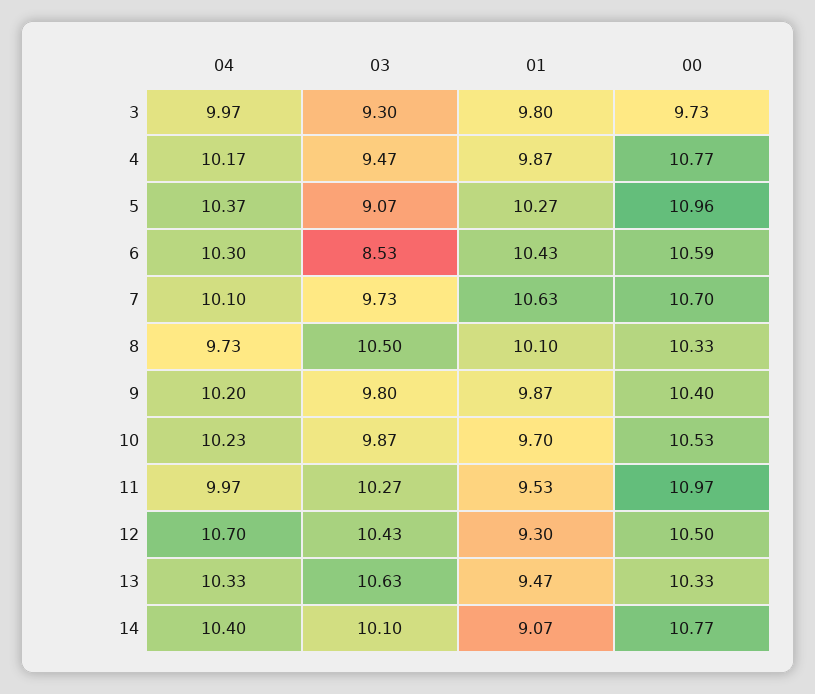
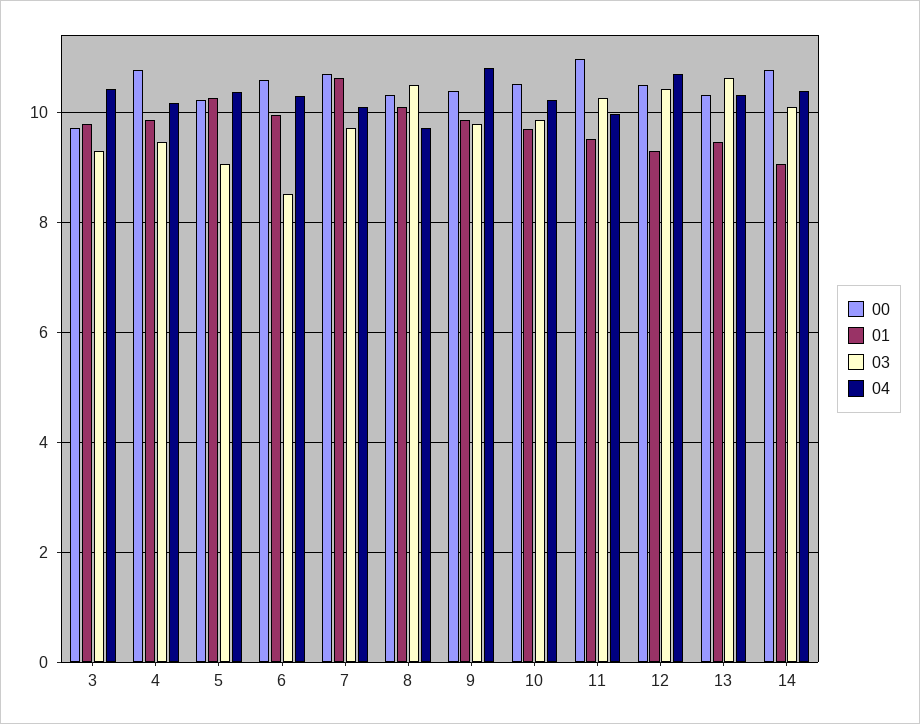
04, 3: 9.97 -> 10.4
00, 5: 10.96 -> 10.2
01, 6: 10.43 -> 10
04, 9: 10.2 -> 10.8

